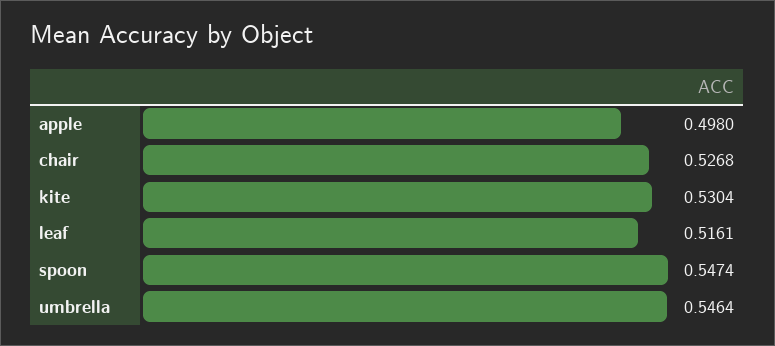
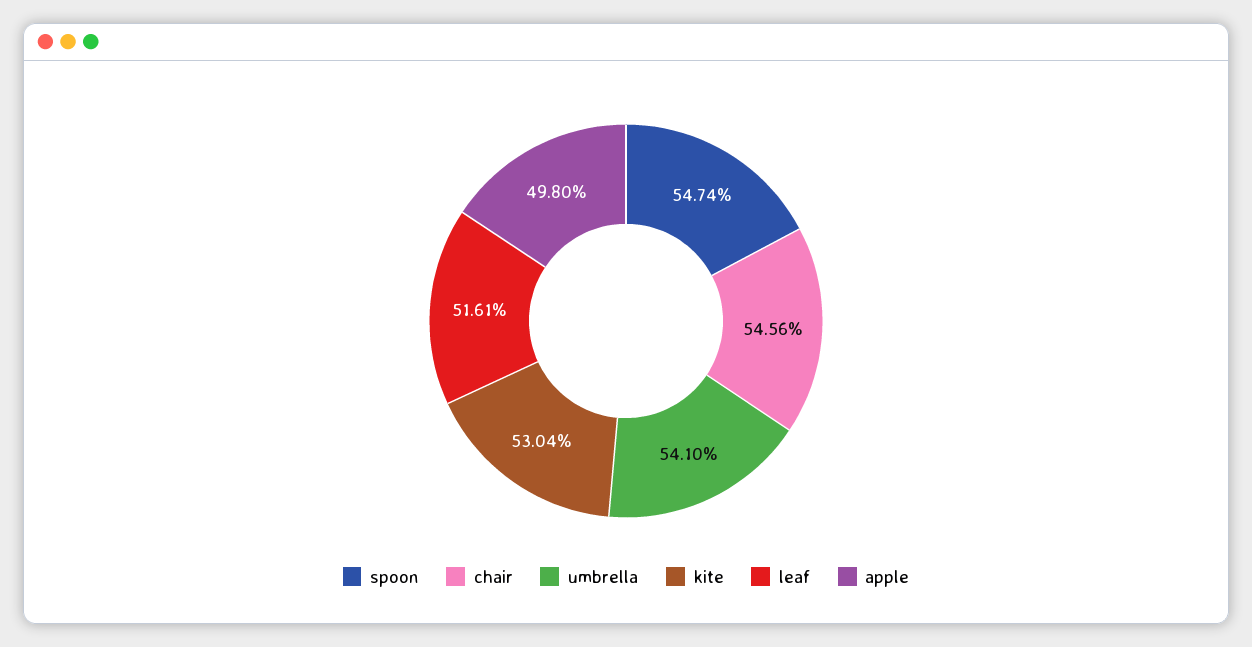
chair: 0.5268 -> 0.5456
umbrella: 0.5464 -> 0.541

